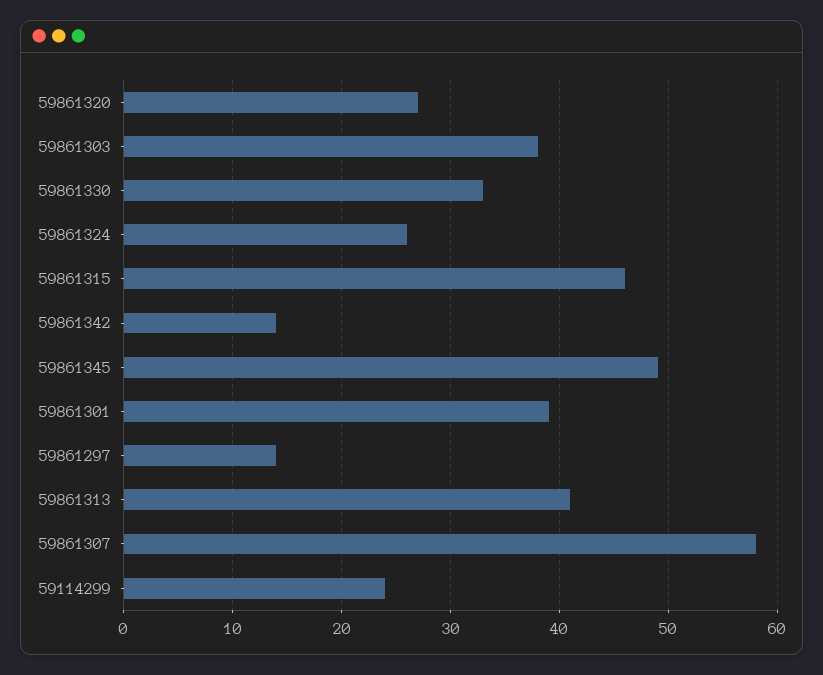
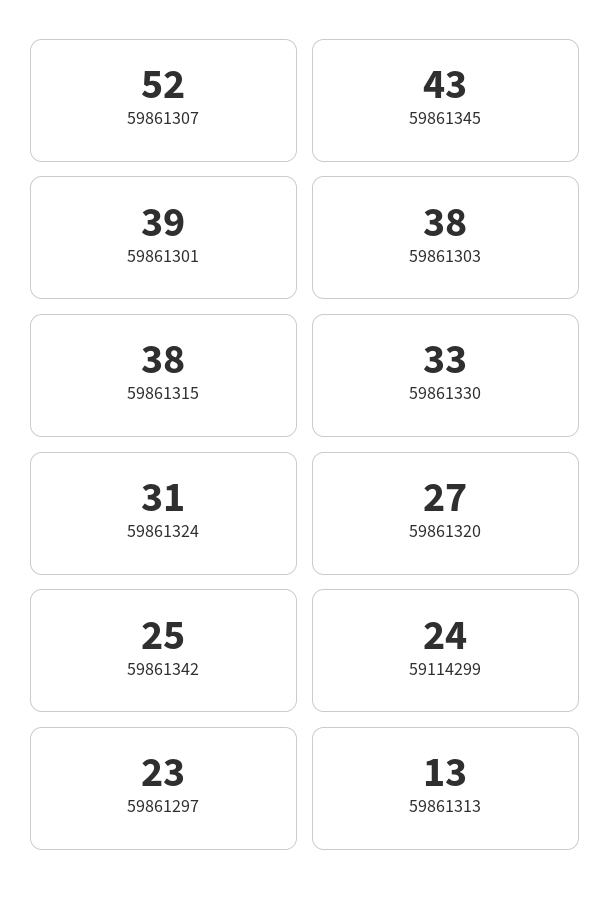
59861324: 26 -> 31
59861315: 46 -> 38
59861342: 14 -> 25
59861345: 49 -> 43
59861297: 14 -> 23
59861313: 41 -> 13
59861307: 58 -> 52

